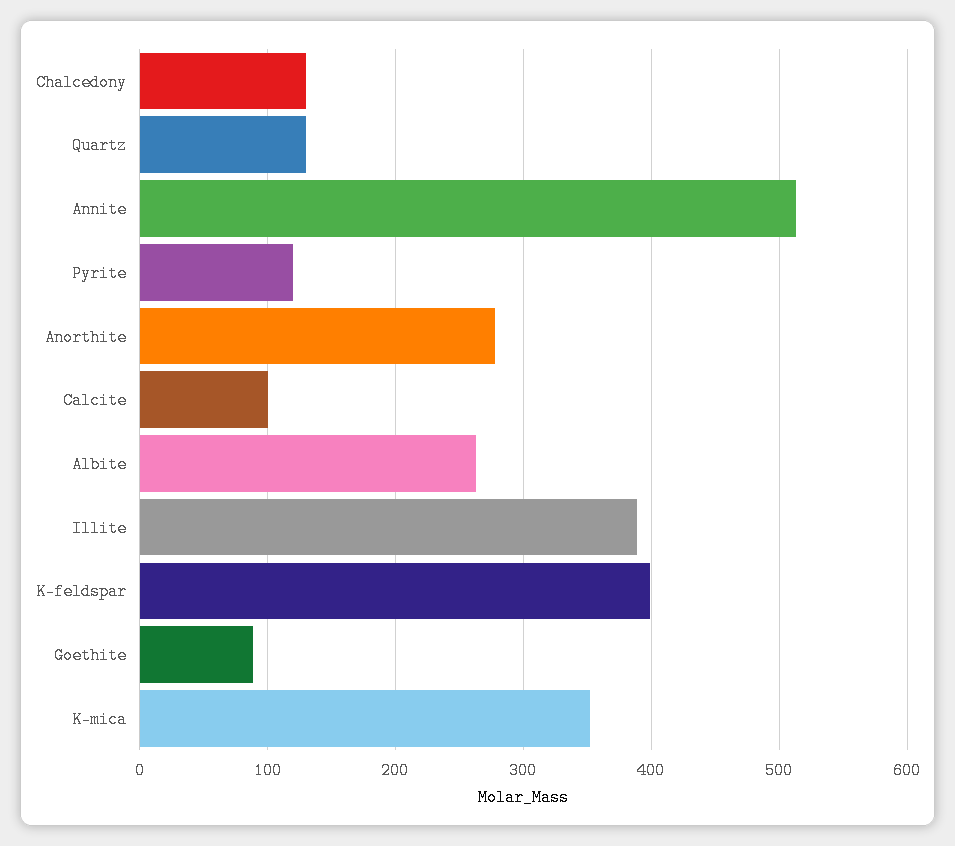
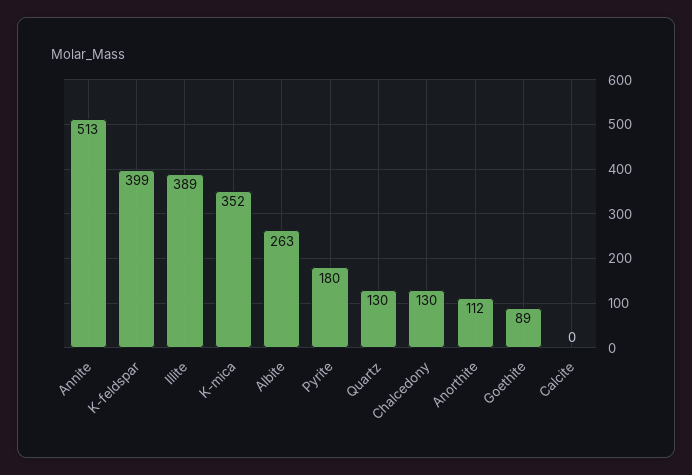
Pyrite: 120 -> 180
Anorthite: 280 -> 112
Calcite: 100 -> 0

